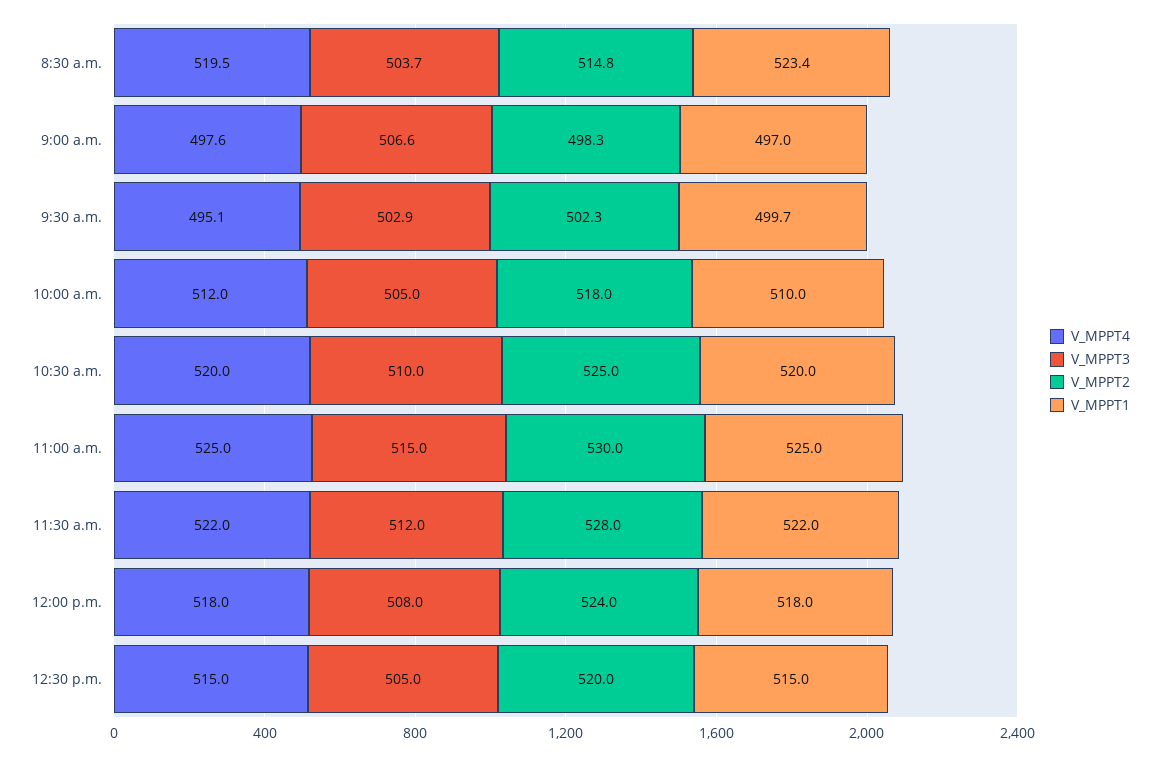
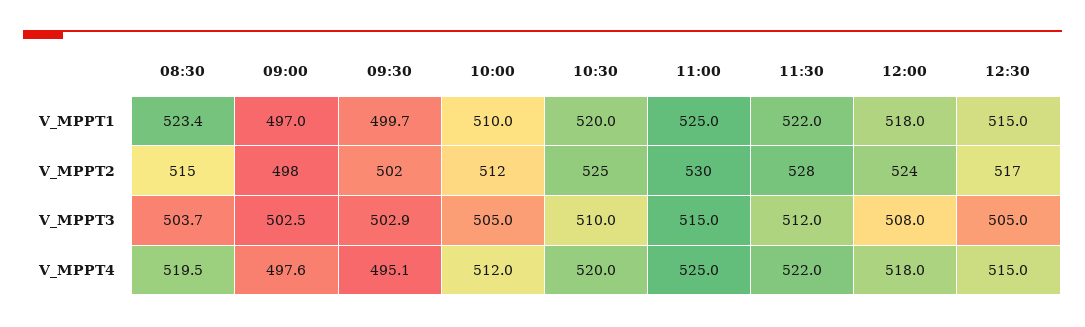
V_MPPT3, 9:00 a.m.: 506.6 -> 502.5
V_MPPT2, 10:00 a.m.: 518 -> 512
V_MPPT2, 12:30 p.m.: 520 -> 517

